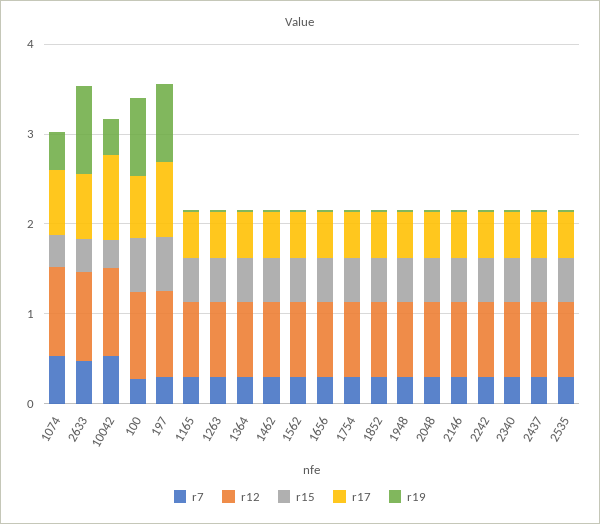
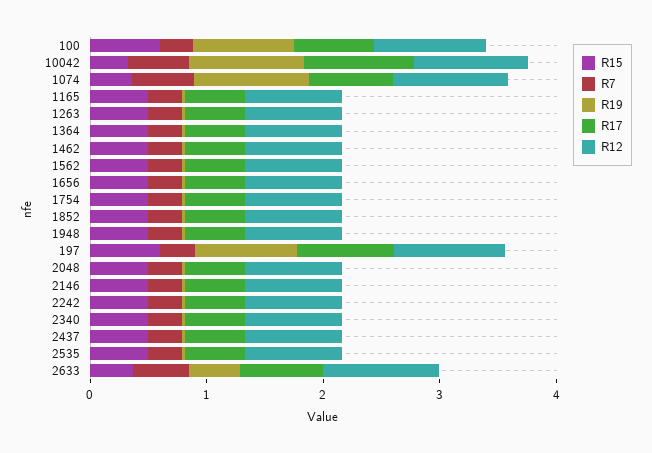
r19, 1074: 0.4 -> 1
r19, 2633: 1 -> 0.4
r19, 10042: 0.4 -> 1

